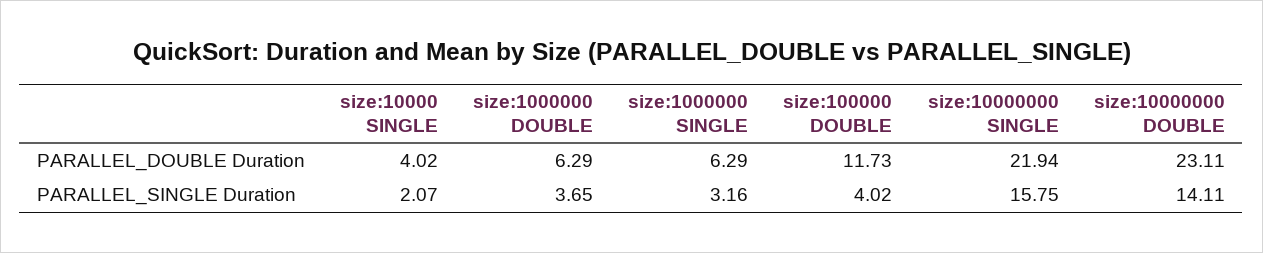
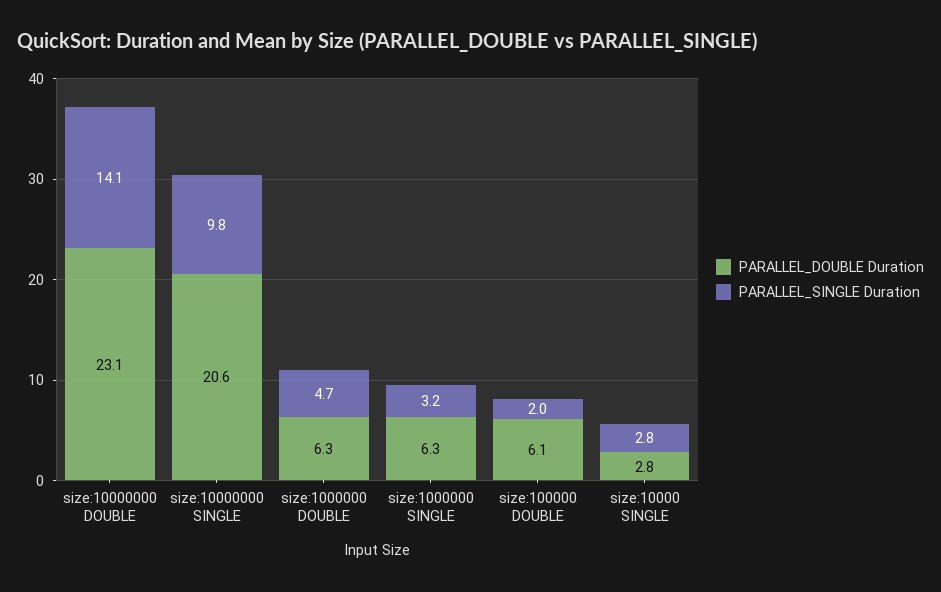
PARALLEL_DOUBLE Duration, size:10000 SINGLE: 4.02 -> 2.8
PARALLEL_DOUBLE Duration, size:100000 DOUBLE: 11.73 -> 6.1
PARALLEL_DOUBLE Duration, size:10000000 SINGLE: 21.94 -> 20.6
PARALLEL_SINGLE Duration, size:10000 SINGLE: 2.07 -> 2.8
PARALLEL_SINGLE Duration, size:1000000 DOUBLE: 3.65 -> 4.7
PARALLEL_SINGLE Duration, size:100000 DOUBLE: 4.02 -> 2
PARALLEL_SINGLE Duration, size:10000000 SINGLE: 15.75 -> 9.8

